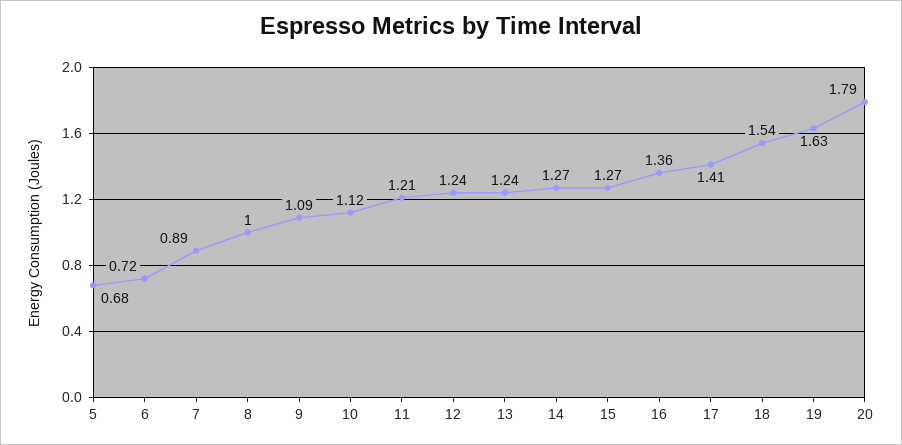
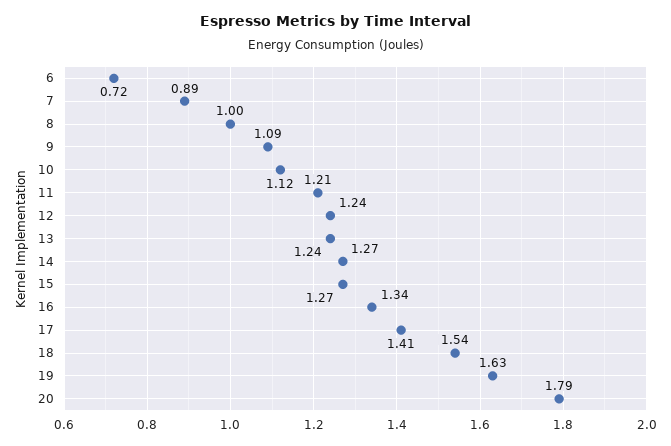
5: 0.68 -> none
16: 1.36 -> 1.34

